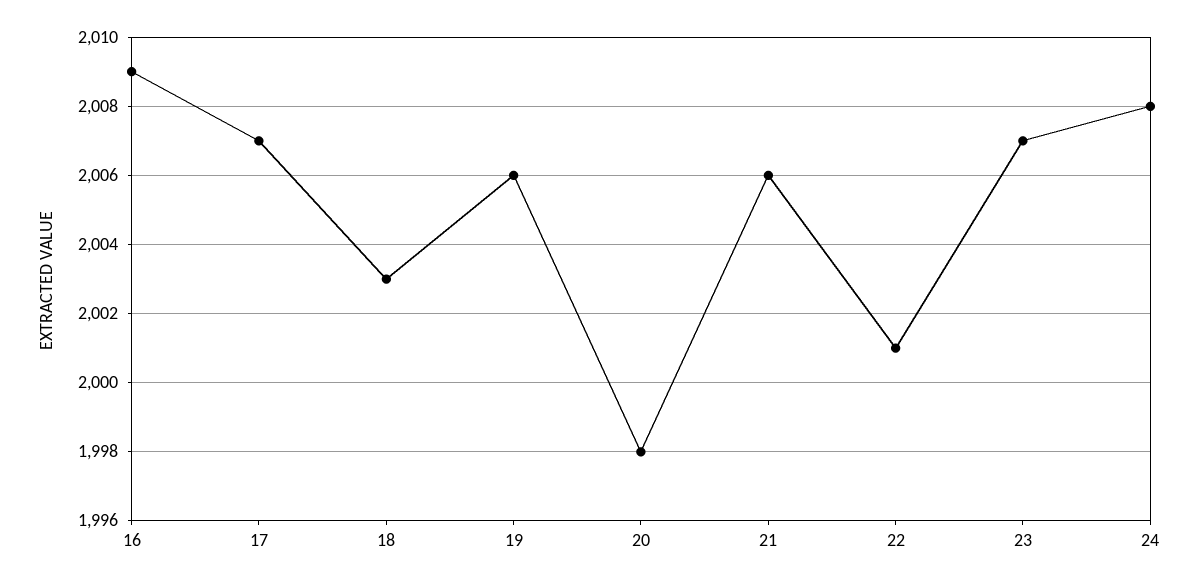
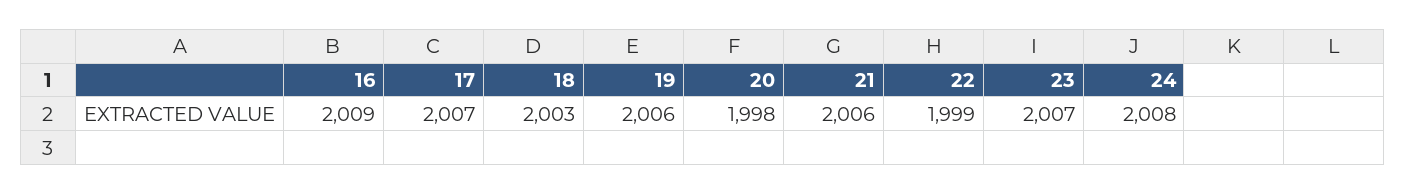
22: 2001 -> 1999

